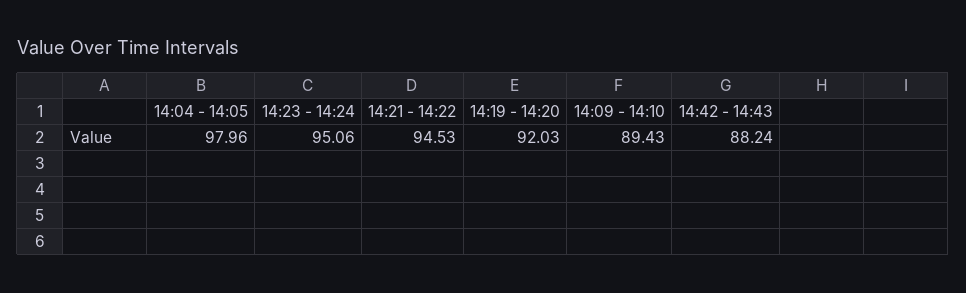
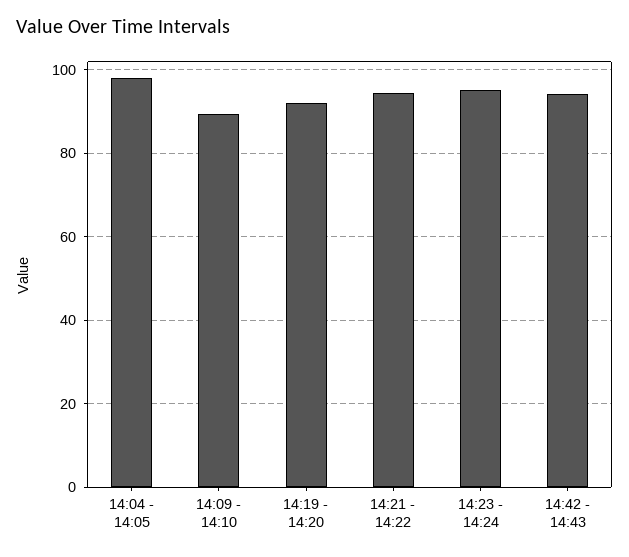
14:42 - 14:43: 88.24 -> 94

